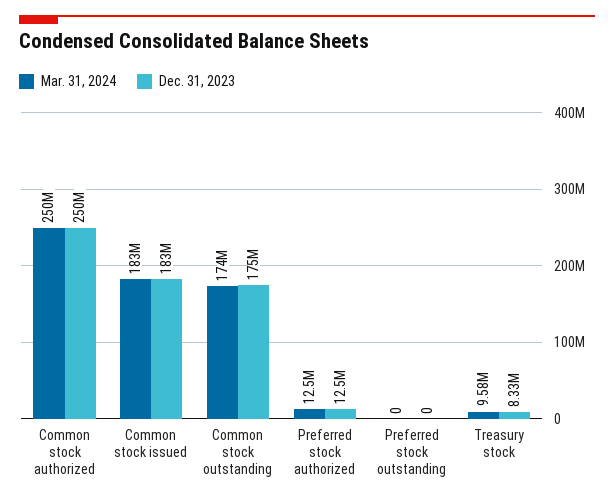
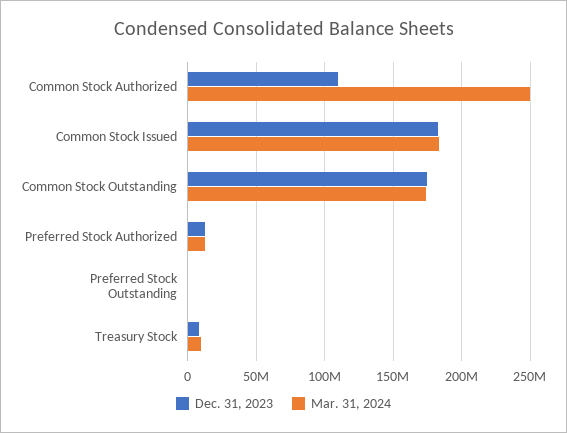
Dec. 31, 2023, Common stock authorized: 250000000 -> 110000000

